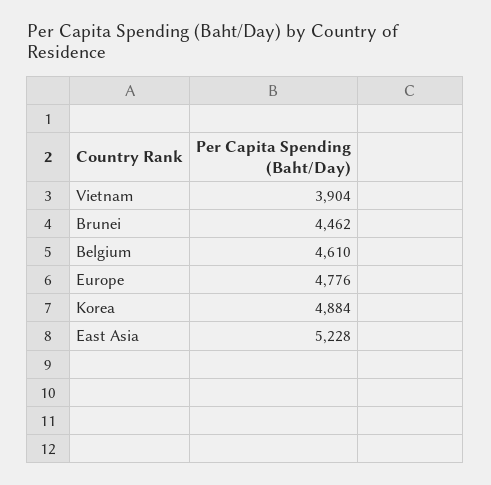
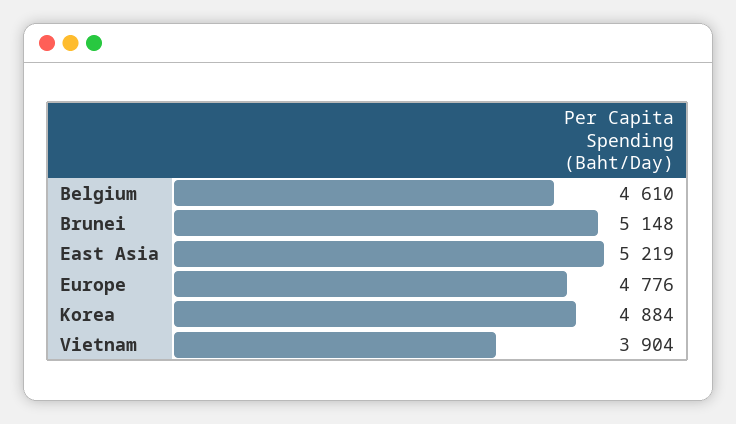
Brunei: 4462 -> 5148
East Asia: 5228 -> 5219

